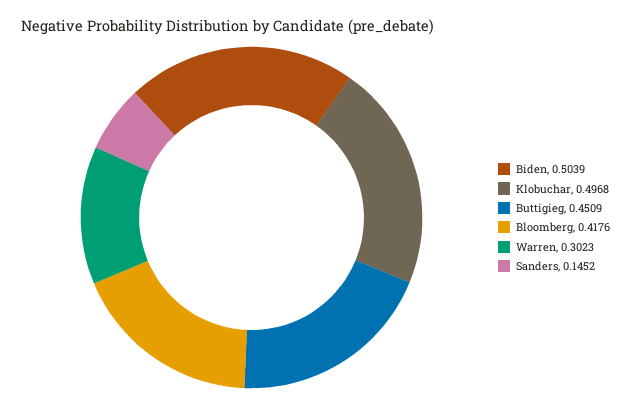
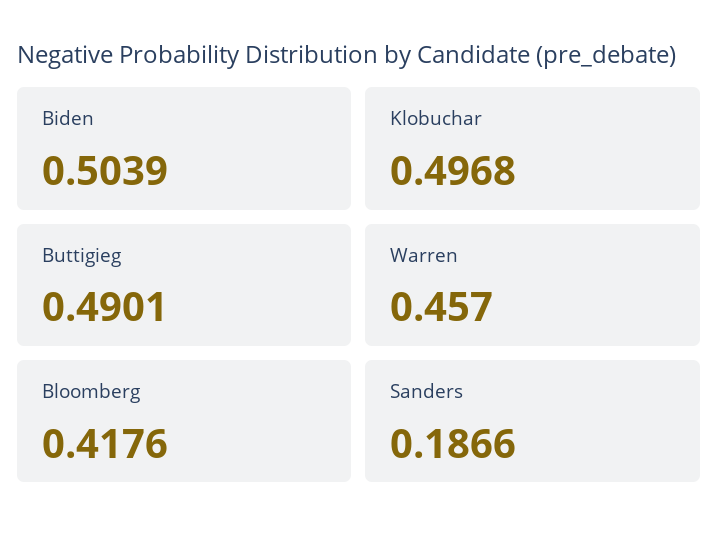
Buttigieg: 0.4509 -> 0.4901
Warren: 0.3023 -> 0.457
Sanders: 0.1452 -> 0.1866

